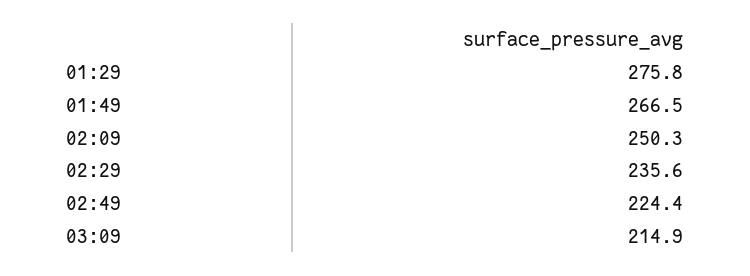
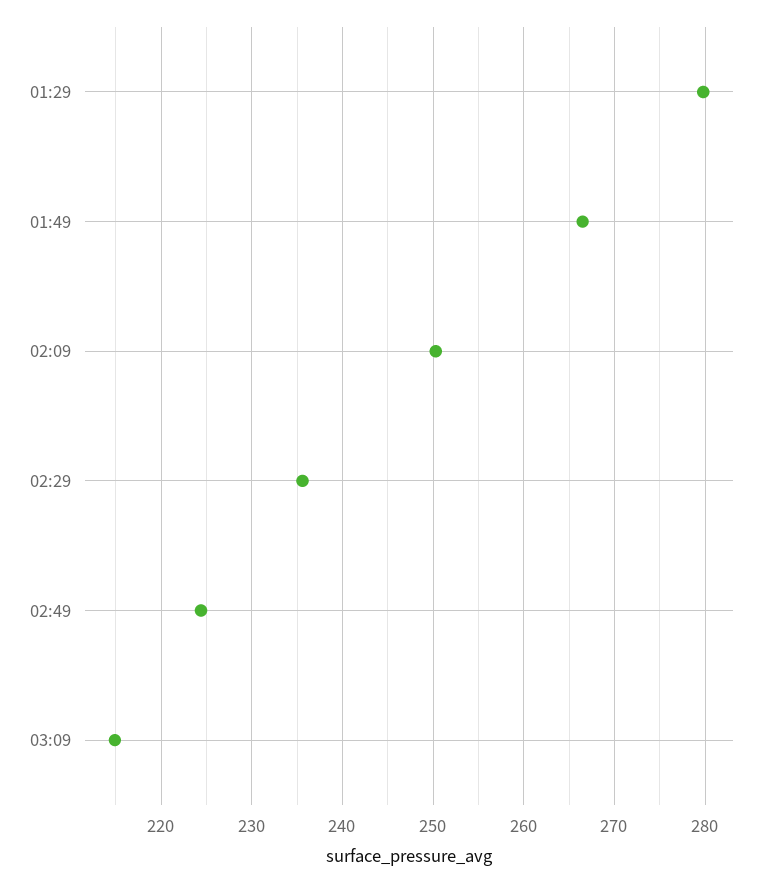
01:29: 275.8 -> 280

